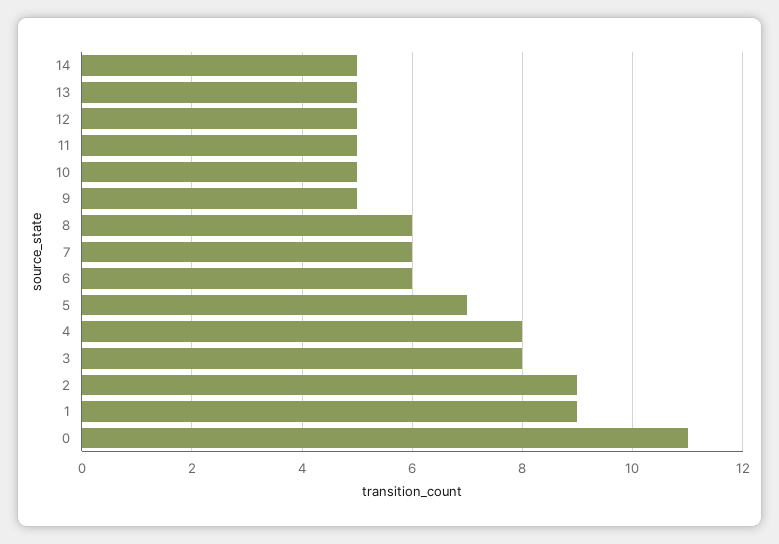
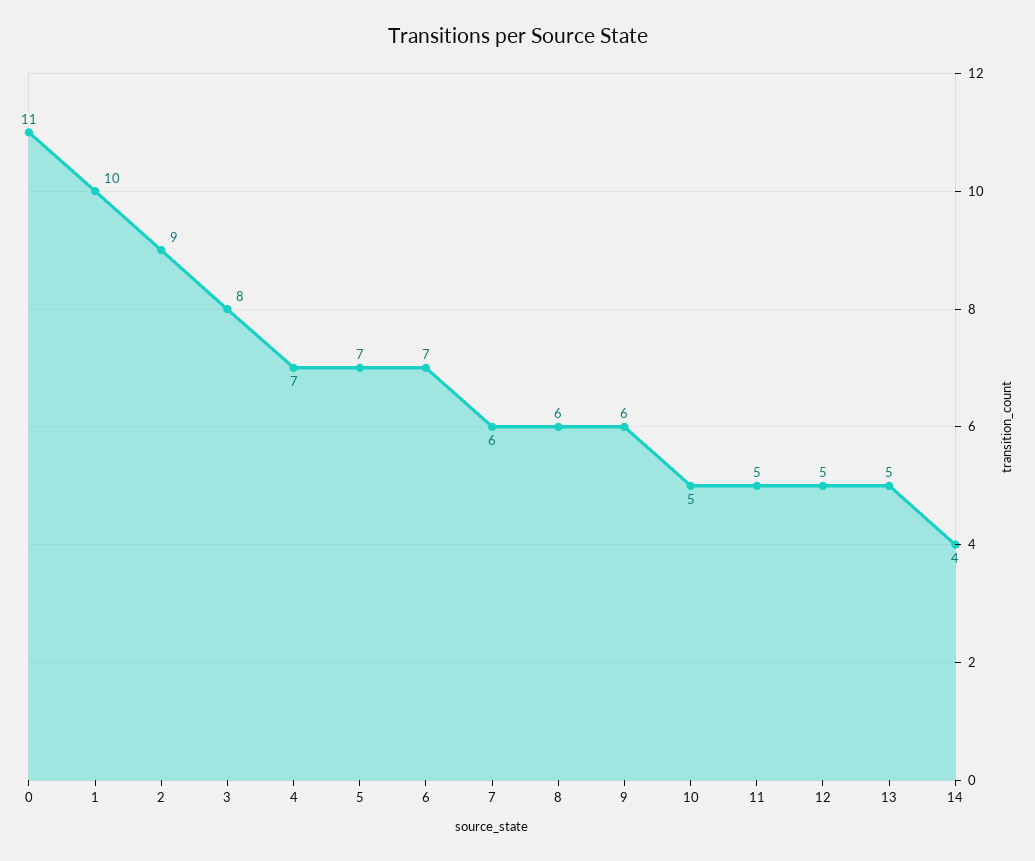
14: 5 -> 4
9: 5 -> 6
6: 6 -> 7
4: 8 -> 7
1: 9 -> 10

